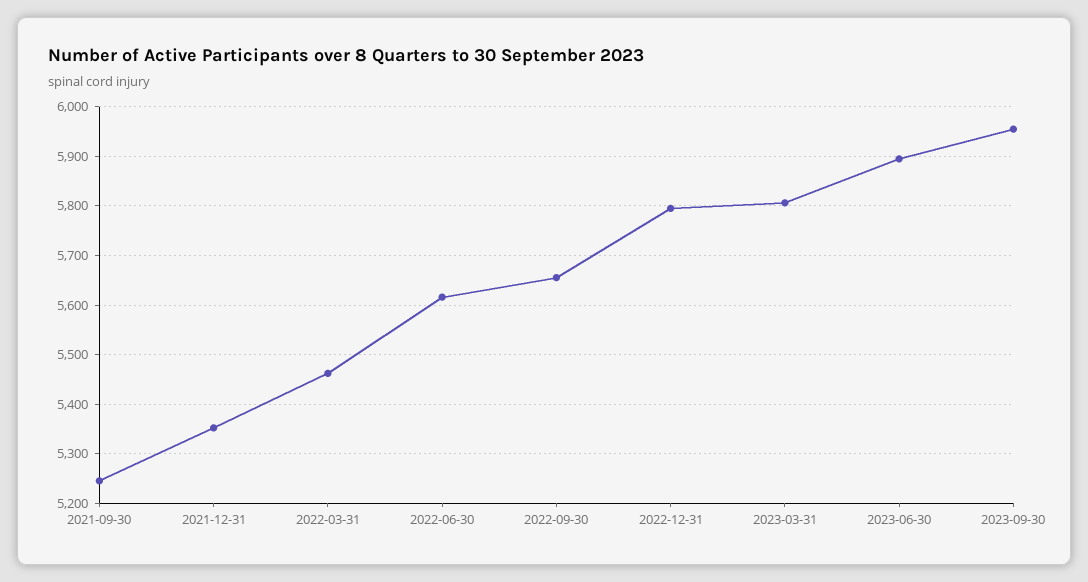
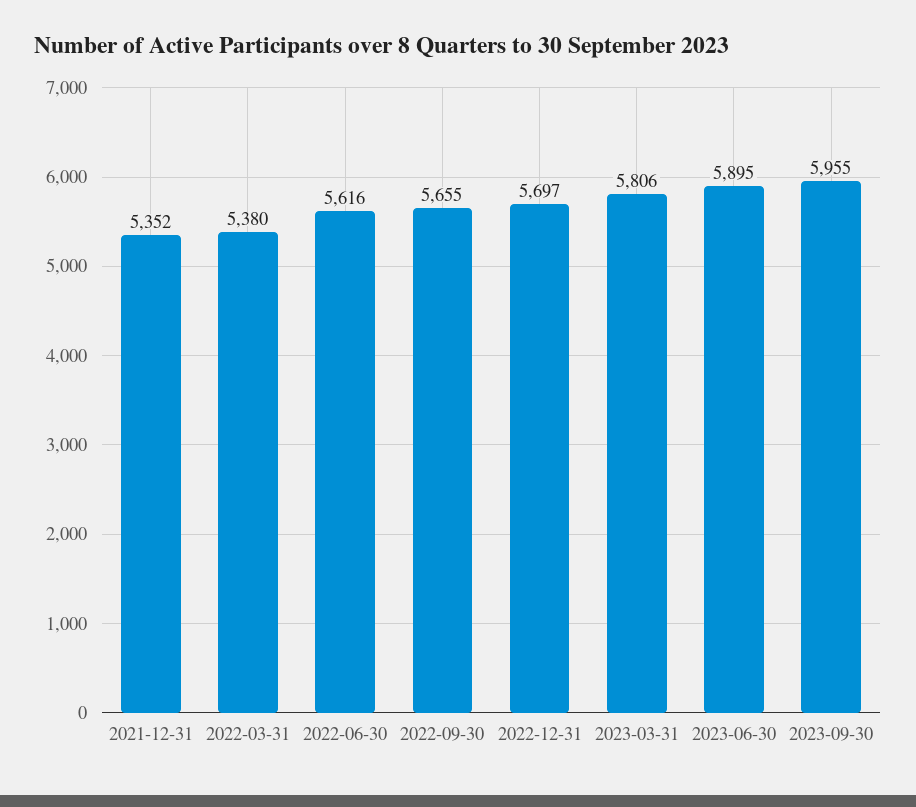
2021-09-30: 5240 -> none
2022-03-31: 5460 -> 5380
2022-12-31: 5800 -> 5697

